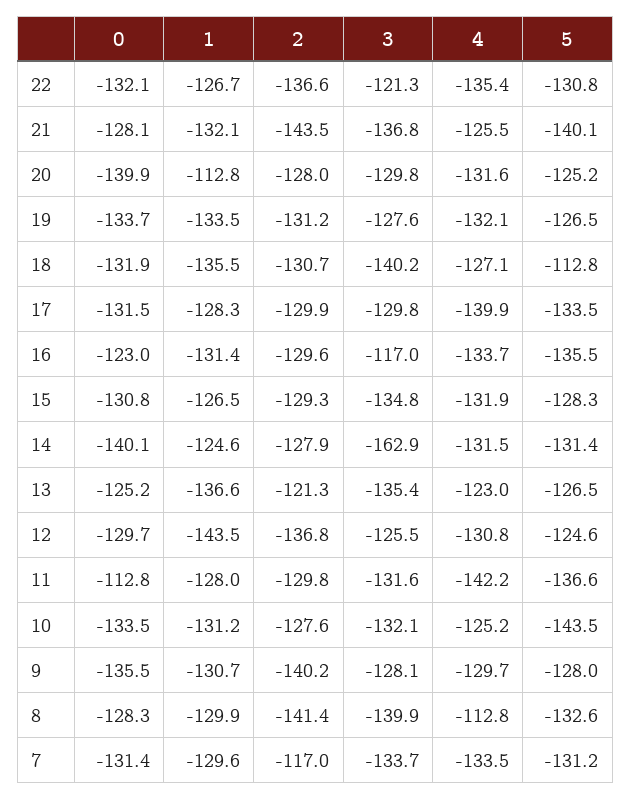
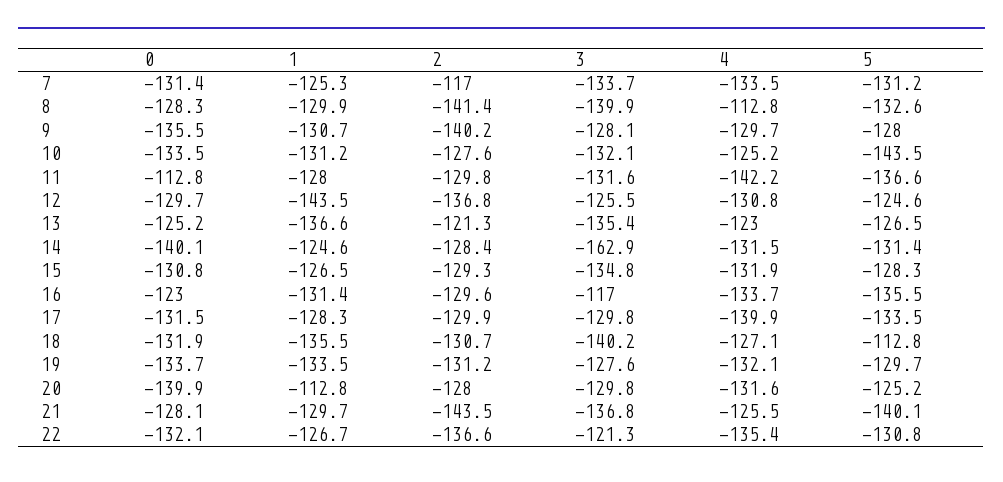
1, 21: -132.1 -> -129.7
5, 19: -126.5 -> -129.7
2, 14: -127.9 -> -128.4
1, 7: -129.6 -> -125.3

